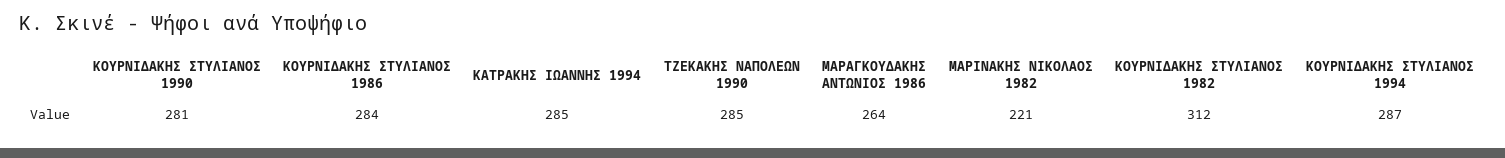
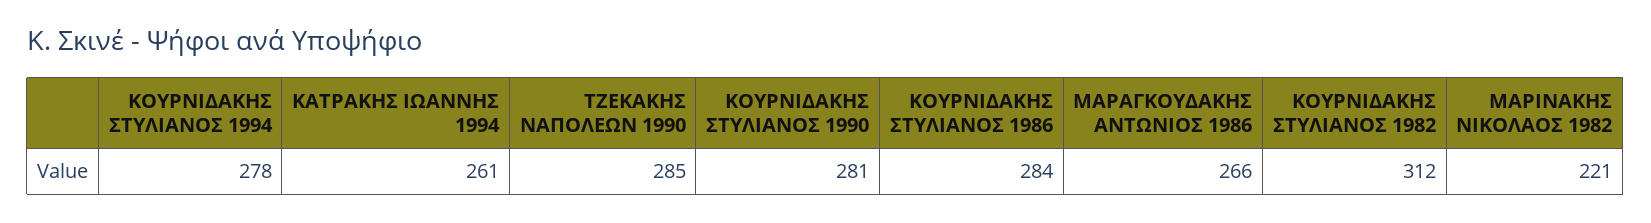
ΚΑΤΡΑΚΗΣ ΙΩΑΝΝΗΣ 1994: 285 -> 261
ΜΑΡΑΓΚΟΥΔΑΚΗΣ ΑΝΤΩΝΙΟΣ 1986: 264 -> 266
ΚΟΥΡΝΙΔΑΚΗΣ ΣΤΥΛΙΑΝΟΣ 1994: 287 -> 278

